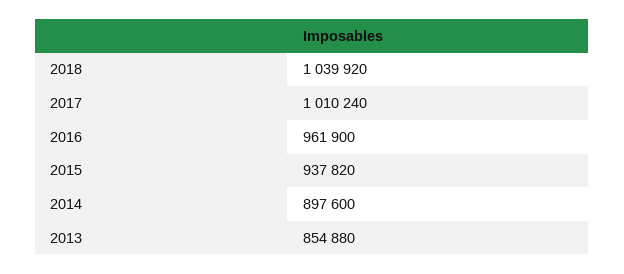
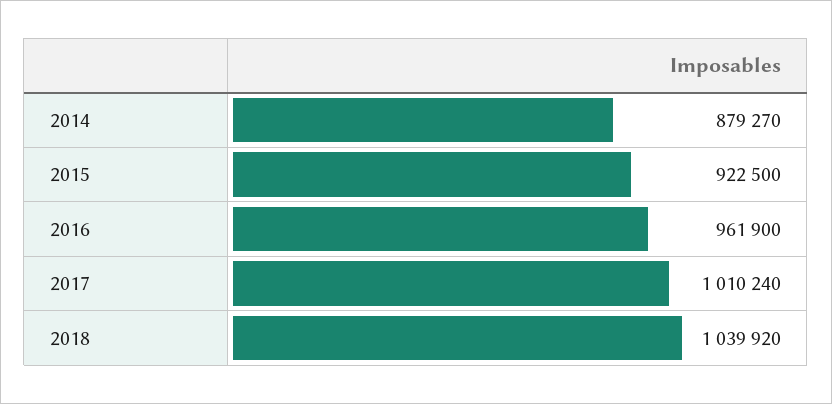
2015: 937820 -> 922500
2014: 897600 -> 879270
2013: 854880 -> none

